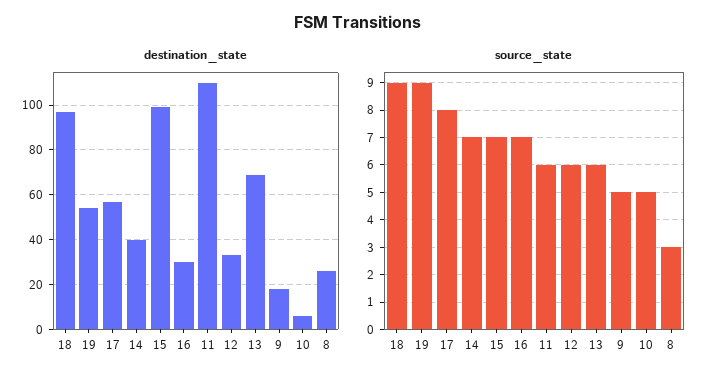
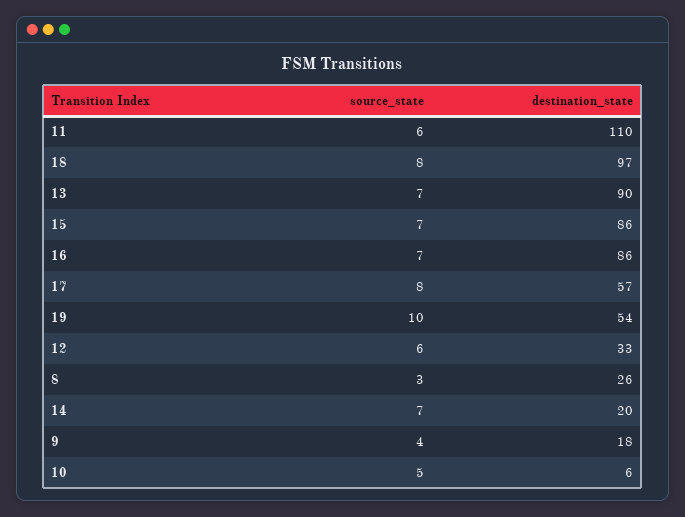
destination_state, 14: 40 -> 20
destination_state, 15: 100 -> 86
destination_state, 16: 30 -> 86
destination_state, 13: 70 -> 90
source_state, 18: 9 -> 8
source_state, 19: 9 -> 10
source_state, 13: 6 -> 7
source_state, 9: 5 -> 4

